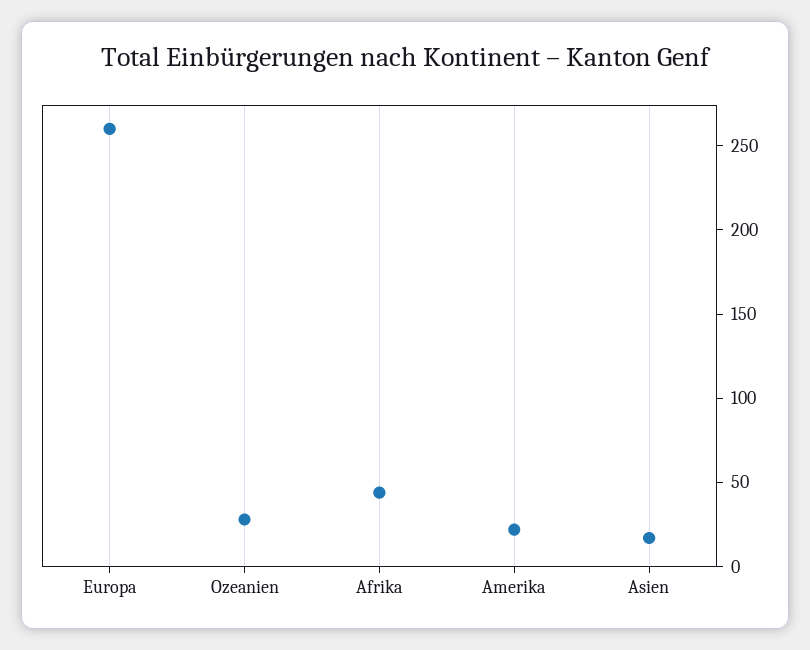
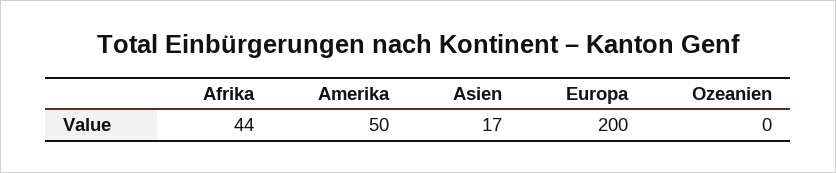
Europa: 260 -> 200
Ozeanien: 30 -> 0
Amerika: 20 -> 50

